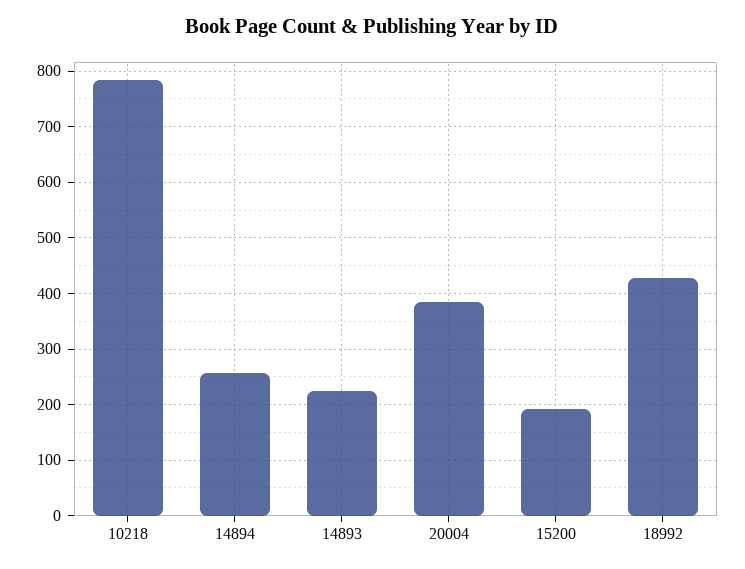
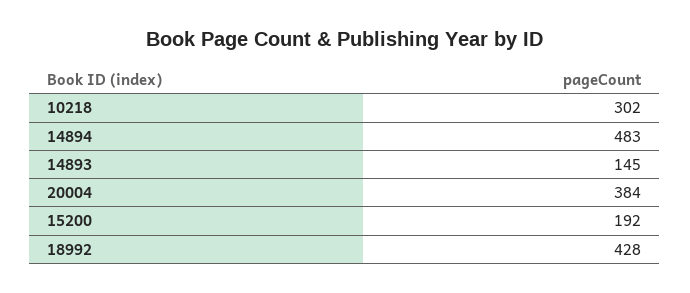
10218: 780 -> 302
14894: 260 -> 483
14893: 220 -> 145

